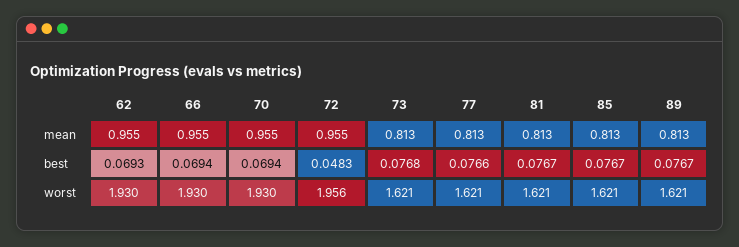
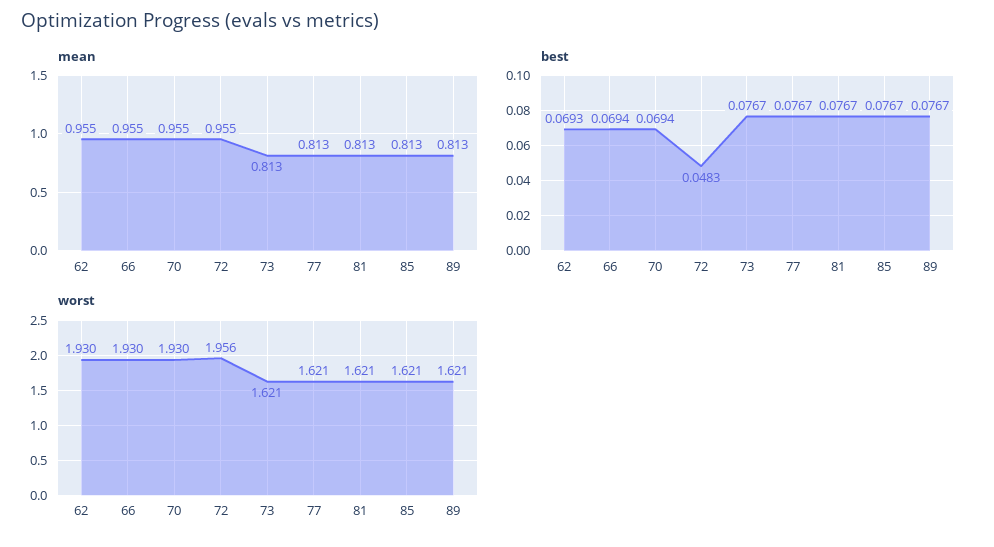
best, 73: 0.0768 -> 0.0767
best, 77: 0.0766 -> 0.0767

